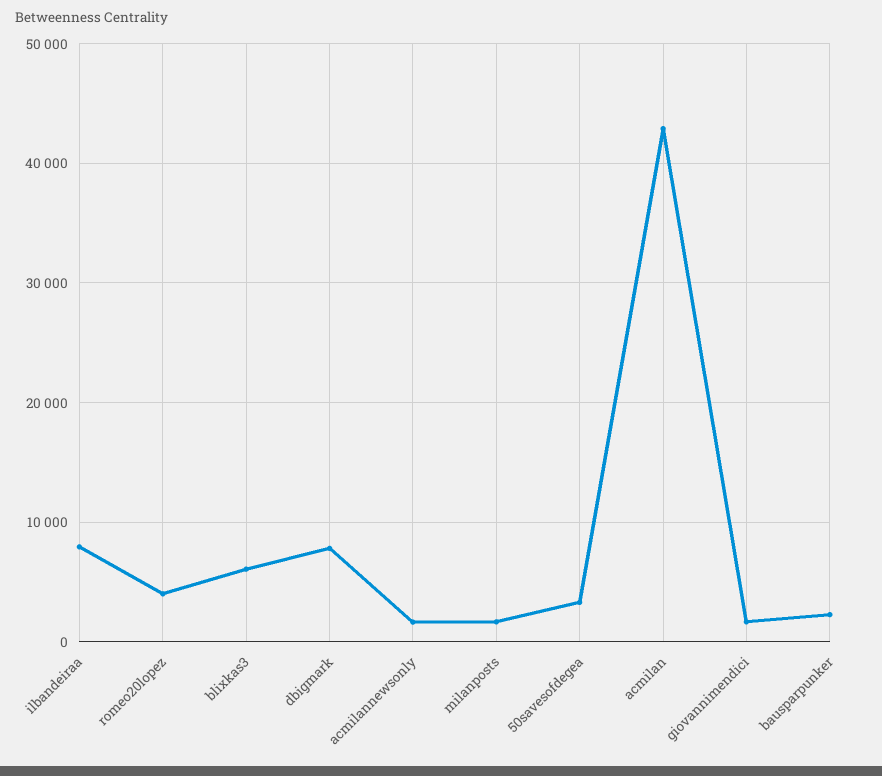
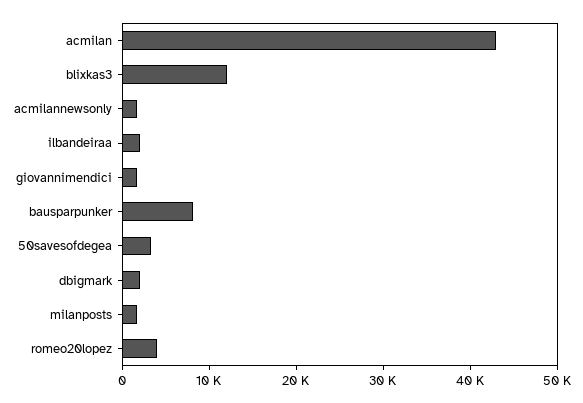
ilbandeiraa: 8000 -> 2000
blixkas3: 6000 -> 12000
dbigmark: 8000 -> 2000
bausparpunker: 2000 -> 8000

